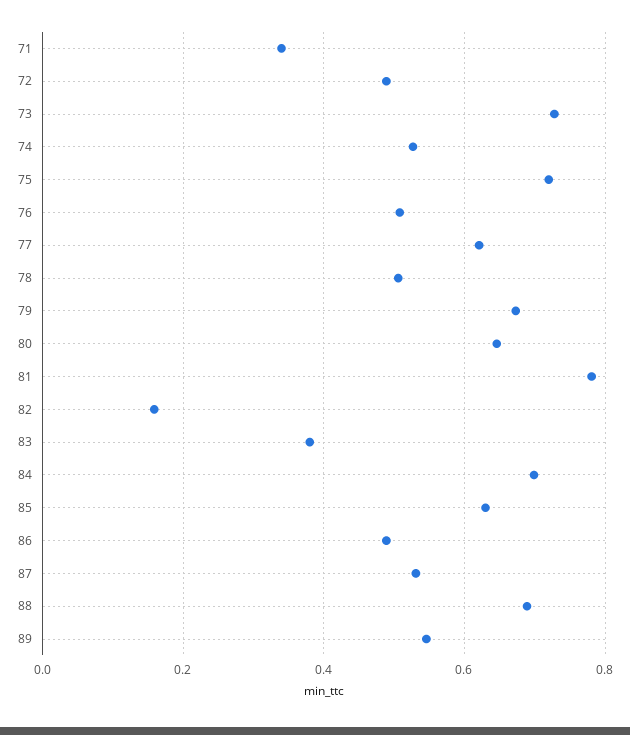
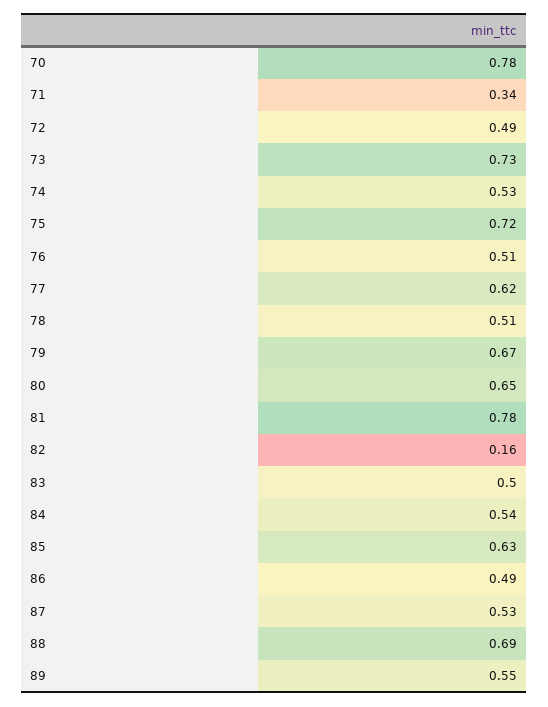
83: 0.38 -> 0.5
84: 0.7 -> 0.54
70: none -> 0.78

